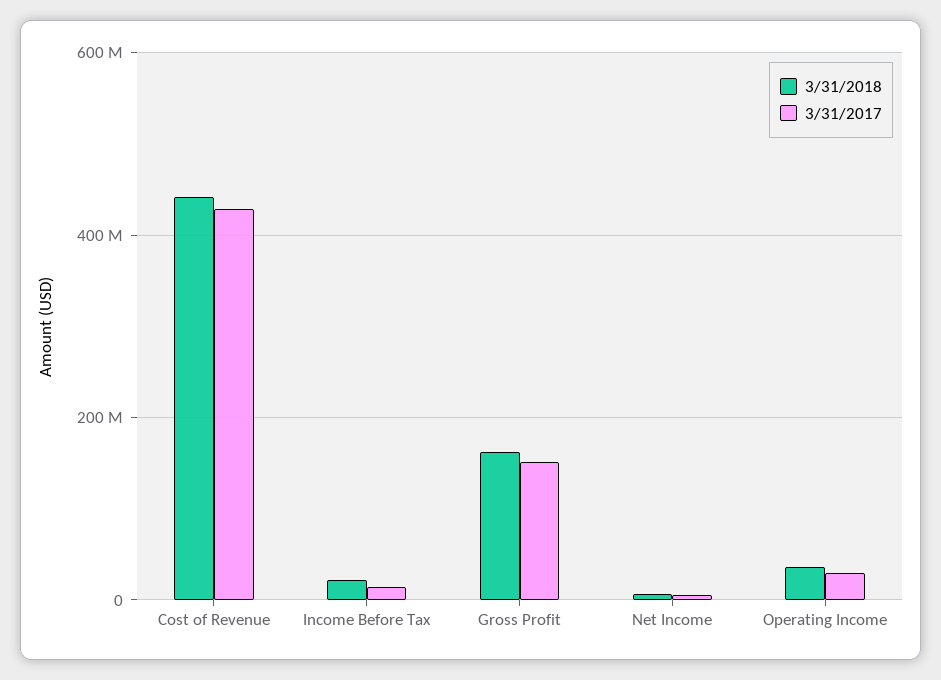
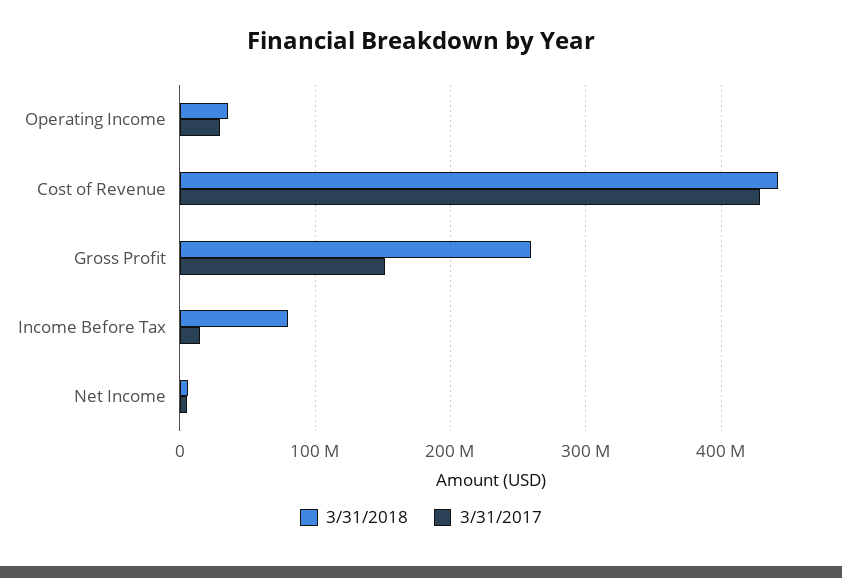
3/31/2018, Income Before Tax: 20000000 -> 80000000
3/31/2018, Gross Profit: 160000000 -> 260000000

